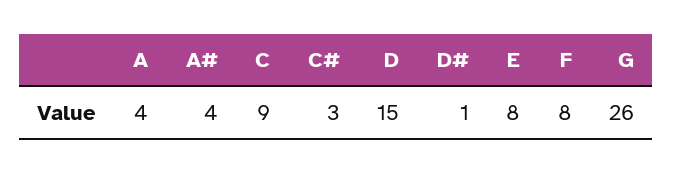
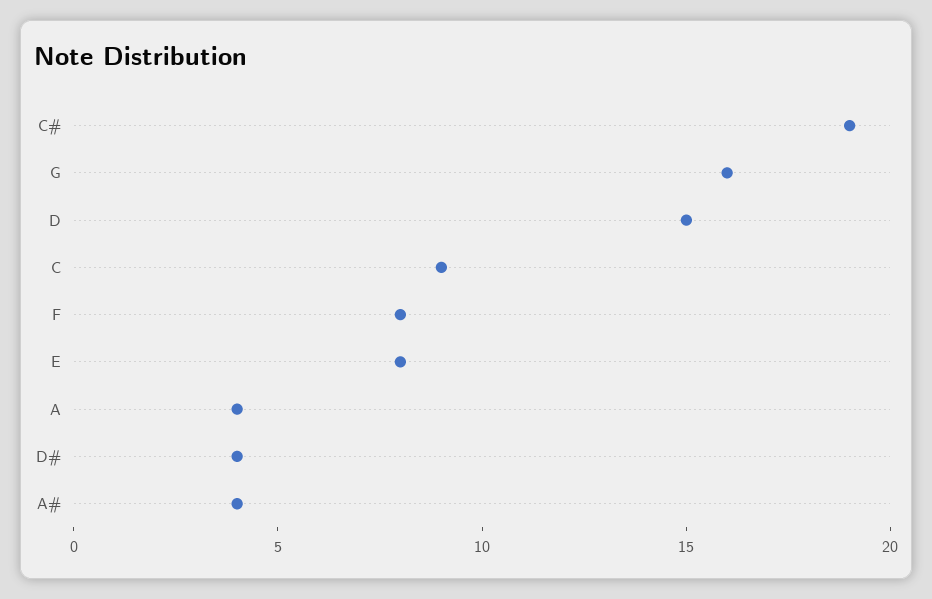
C#: 3 -> 19
D#: 1 -> 4
G: 26 -> 16

